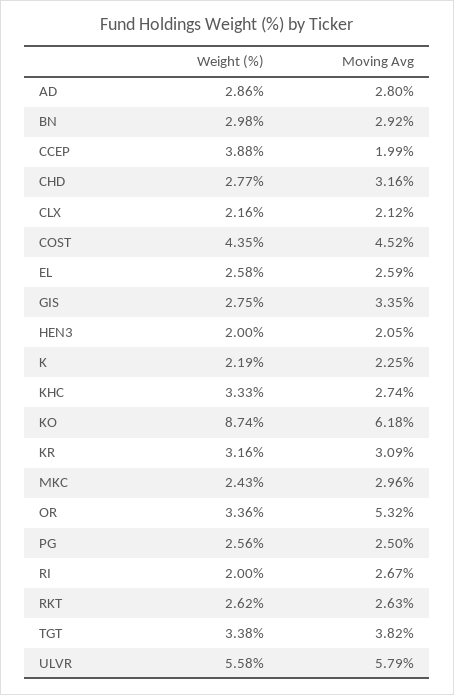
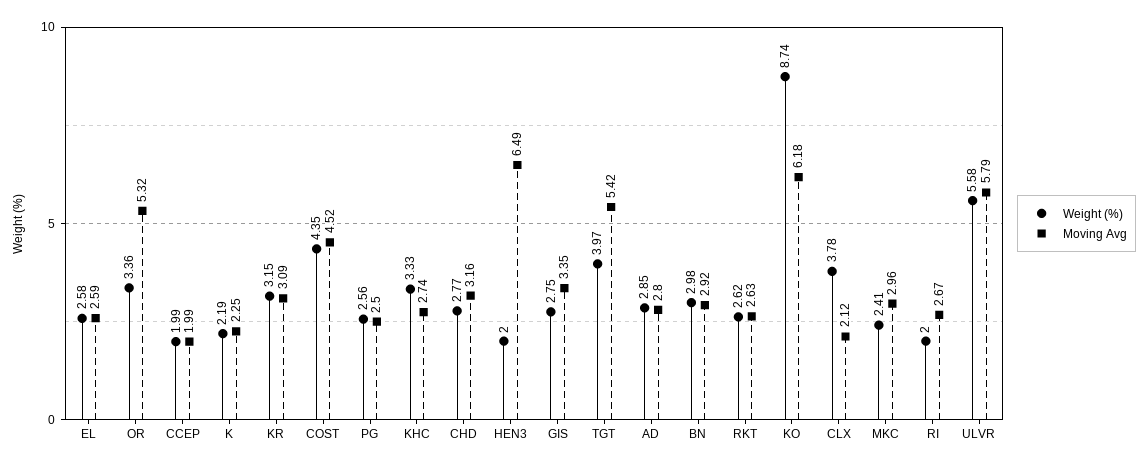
Weight (%), AD: 2.86 -> 2.85
Weight (%), CCEP: 3.88 -> 1.99
Weight (%), CLX: 2.16 -> 3.78
Moving Avg, HEN3: 2.05 -> 6.49
Weight (%), KR: 3.16 -> 3.15
Weight (%), MKC: 2.43 -> 2.41
Weight (%), TGT: 3.38 -> 3.97
Moving Avg, TGT: 3.82 -> 5.42

